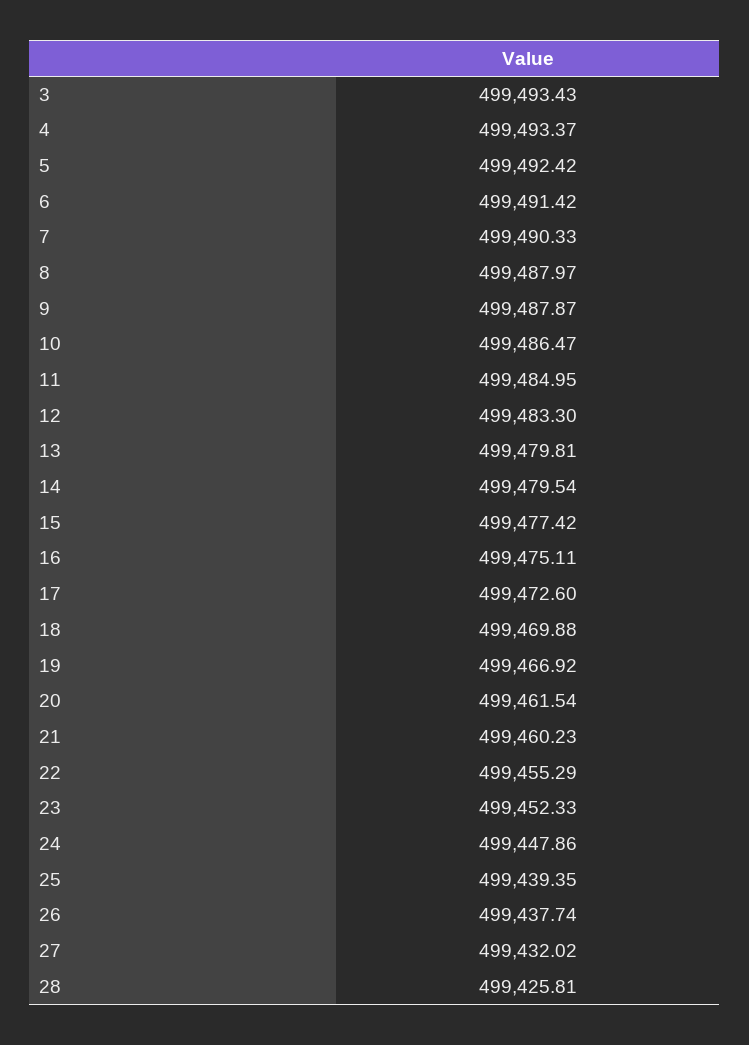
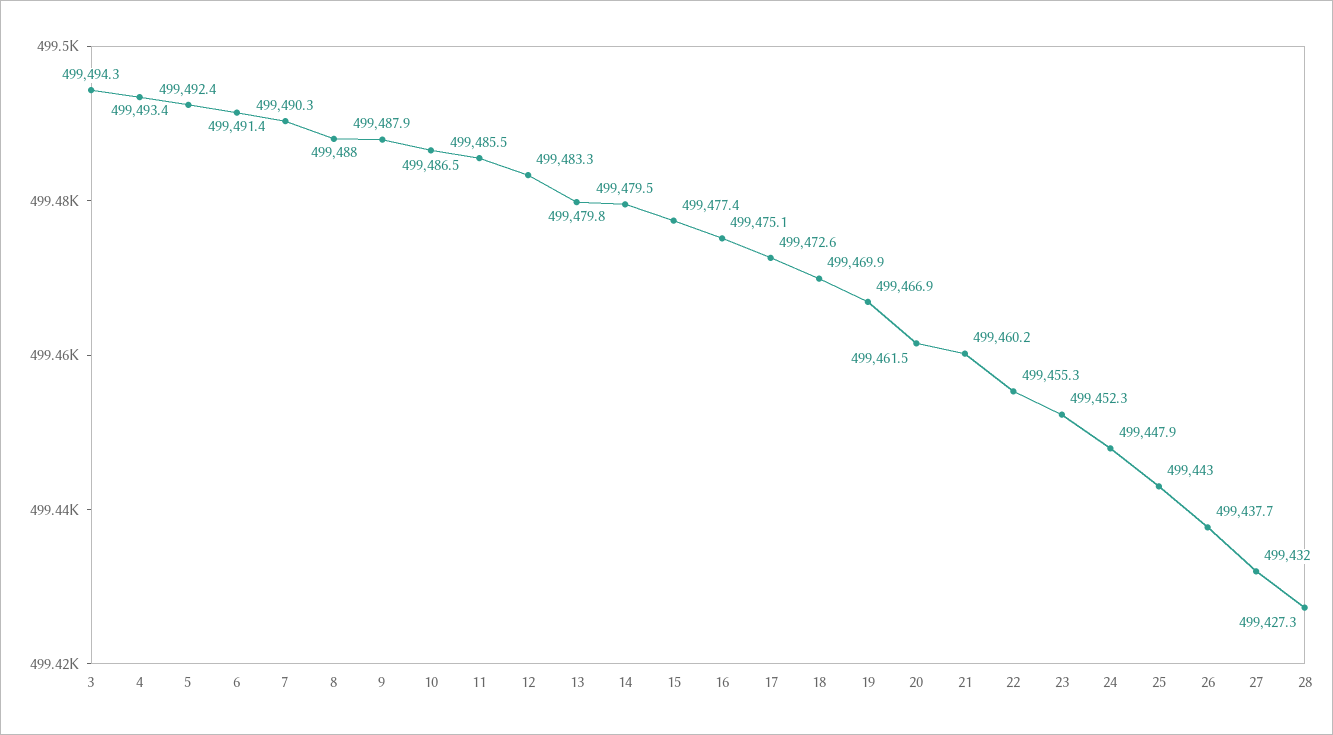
3: 499493.43 -> 499494.3
11: 499484.95 -> 499485.5
25: 499439.35 -> 499443
28: 499425.81 -> 499427.3

